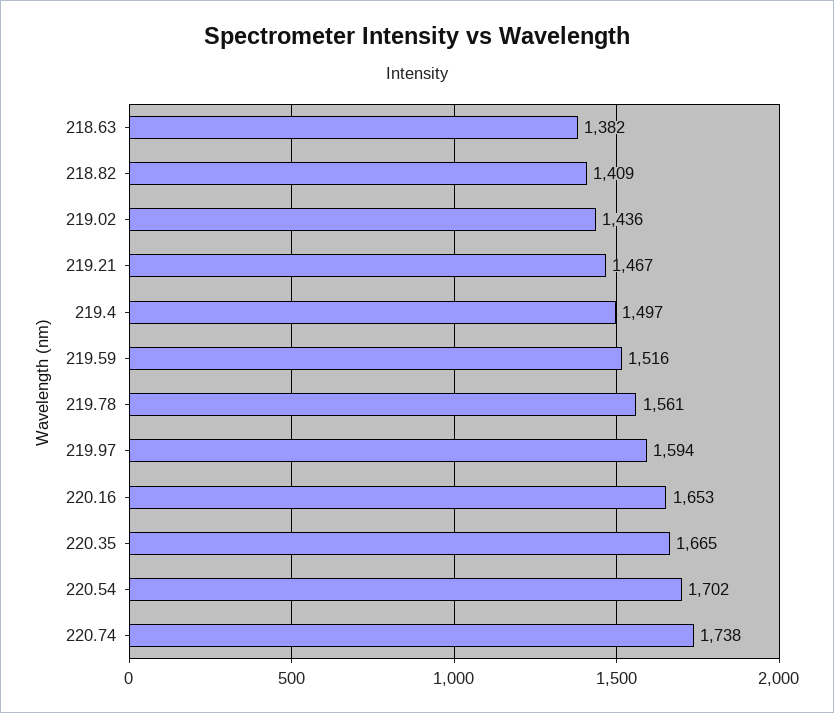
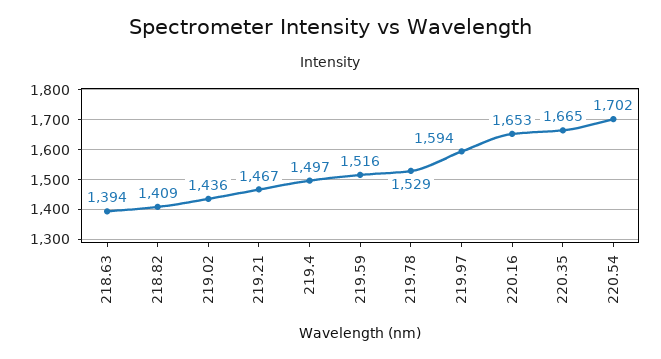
218.63: 1382 -> 1394
219.78: 1561 -> 1529
220.74: 1738 -> none

